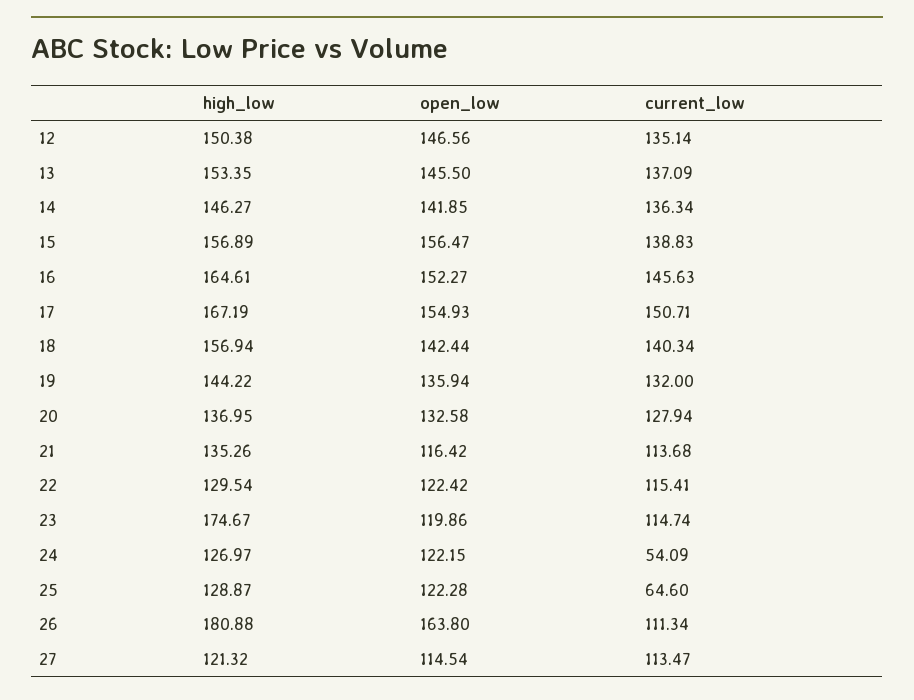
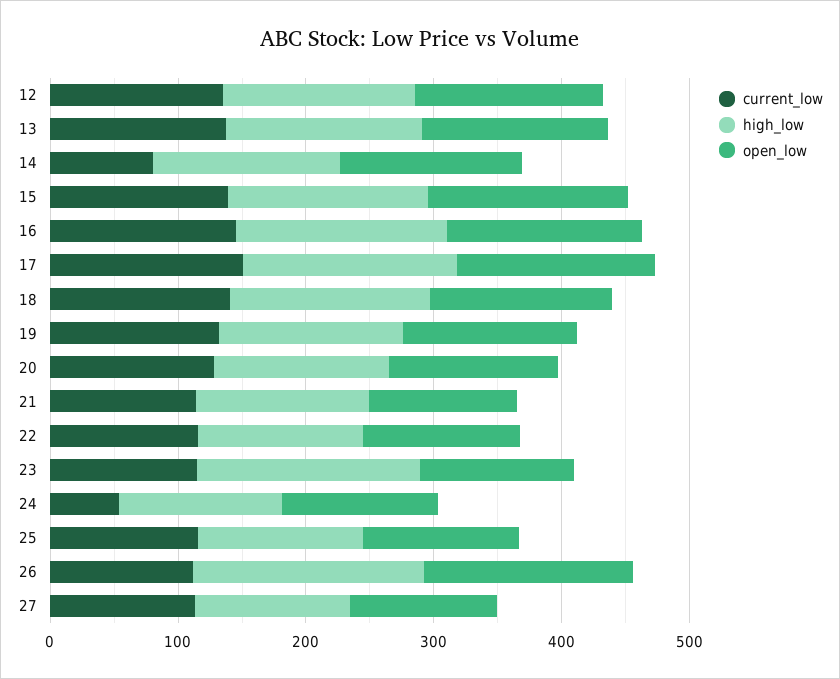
current_low, 14: 136.34 -> 80
current_low, 25: 64.6 -> 120

